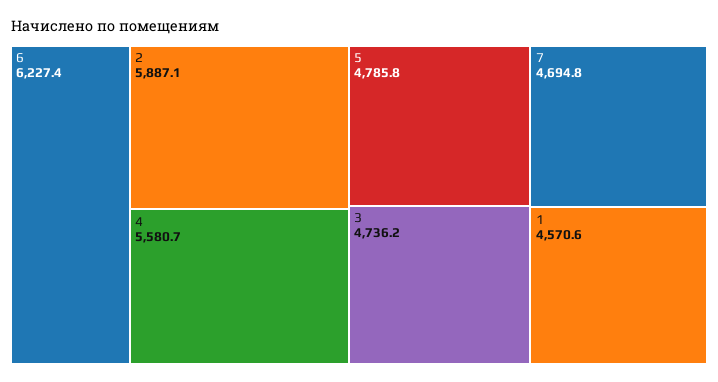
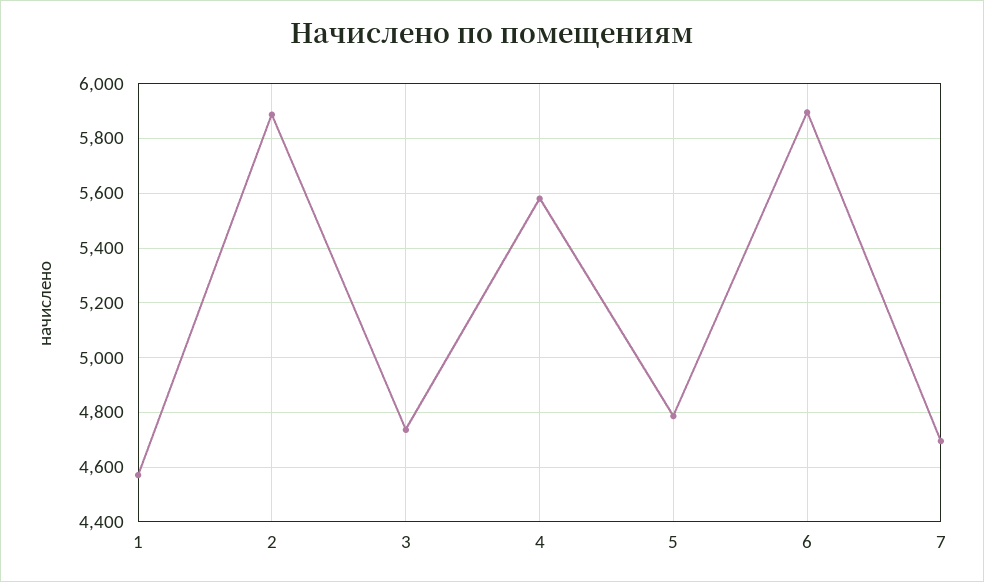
6: 6227.4 -> 5900

